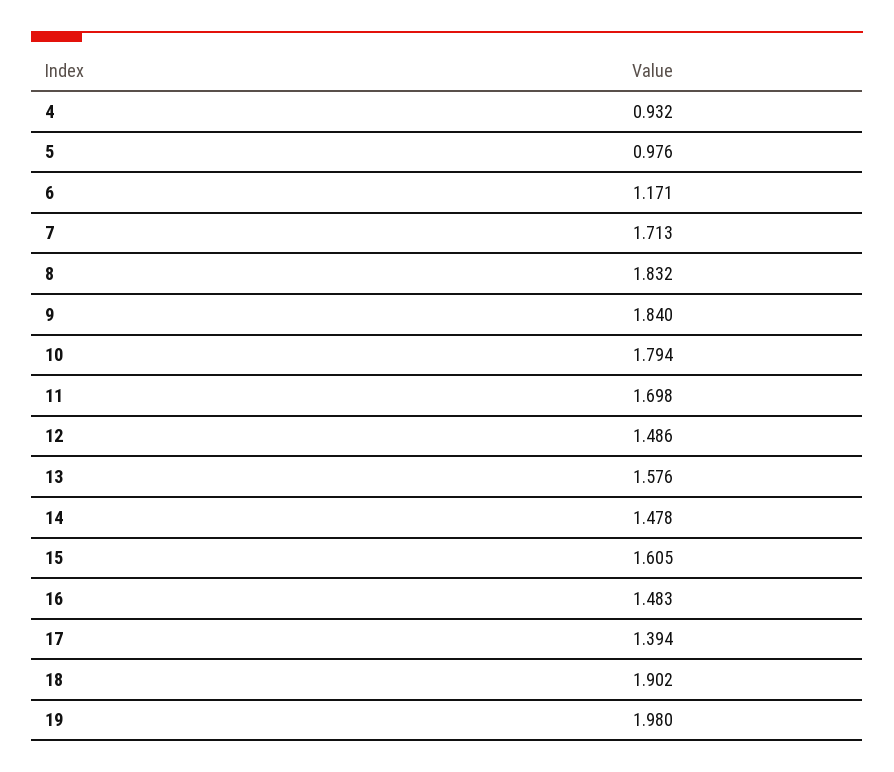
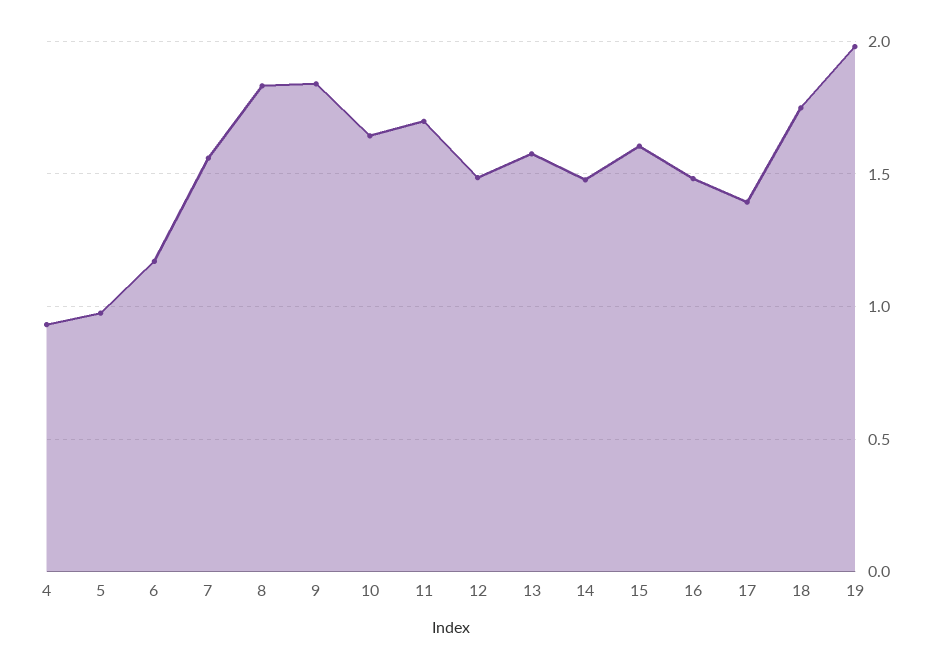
7: 1.713 -> 1.55
10: 1.794 -> 1.65
18: 1.902 -> 1.75

